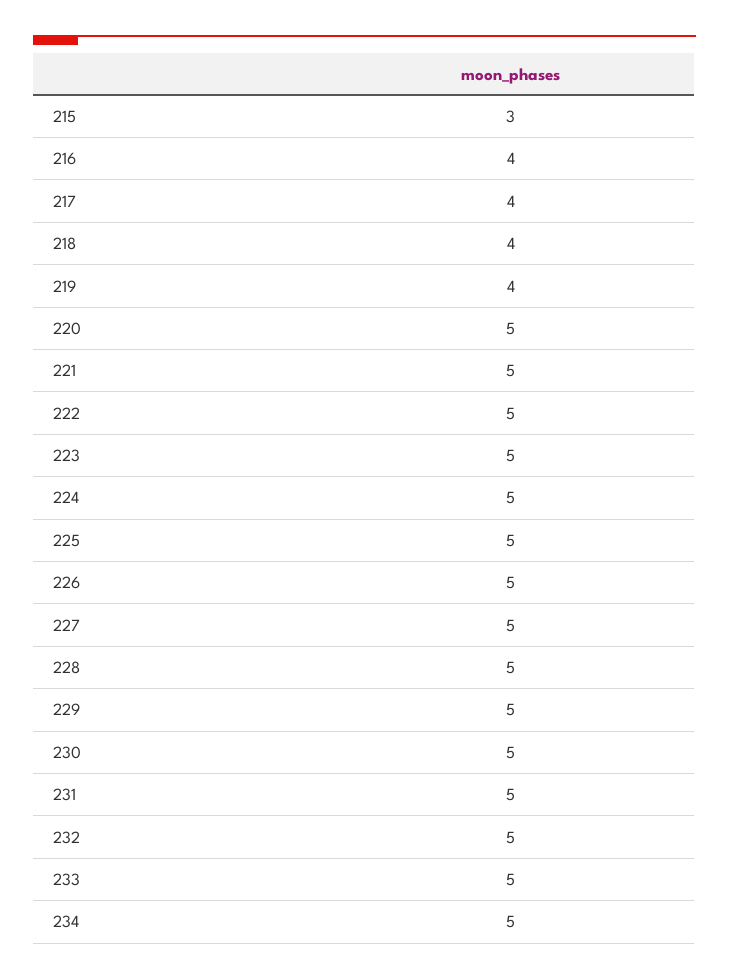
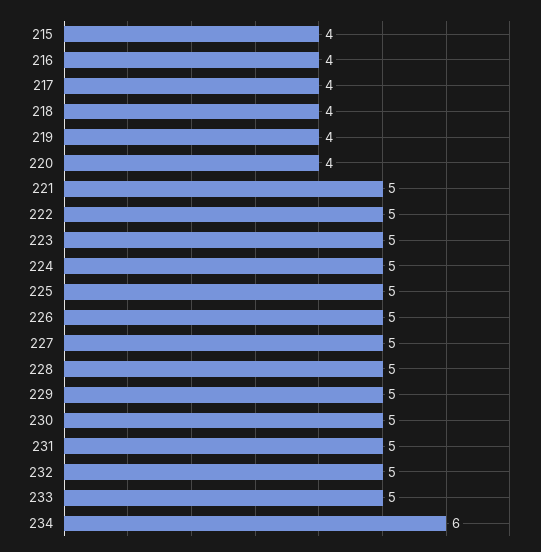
215: 3 -> 4
220: 5 -> 4
234: 5 -> 6

